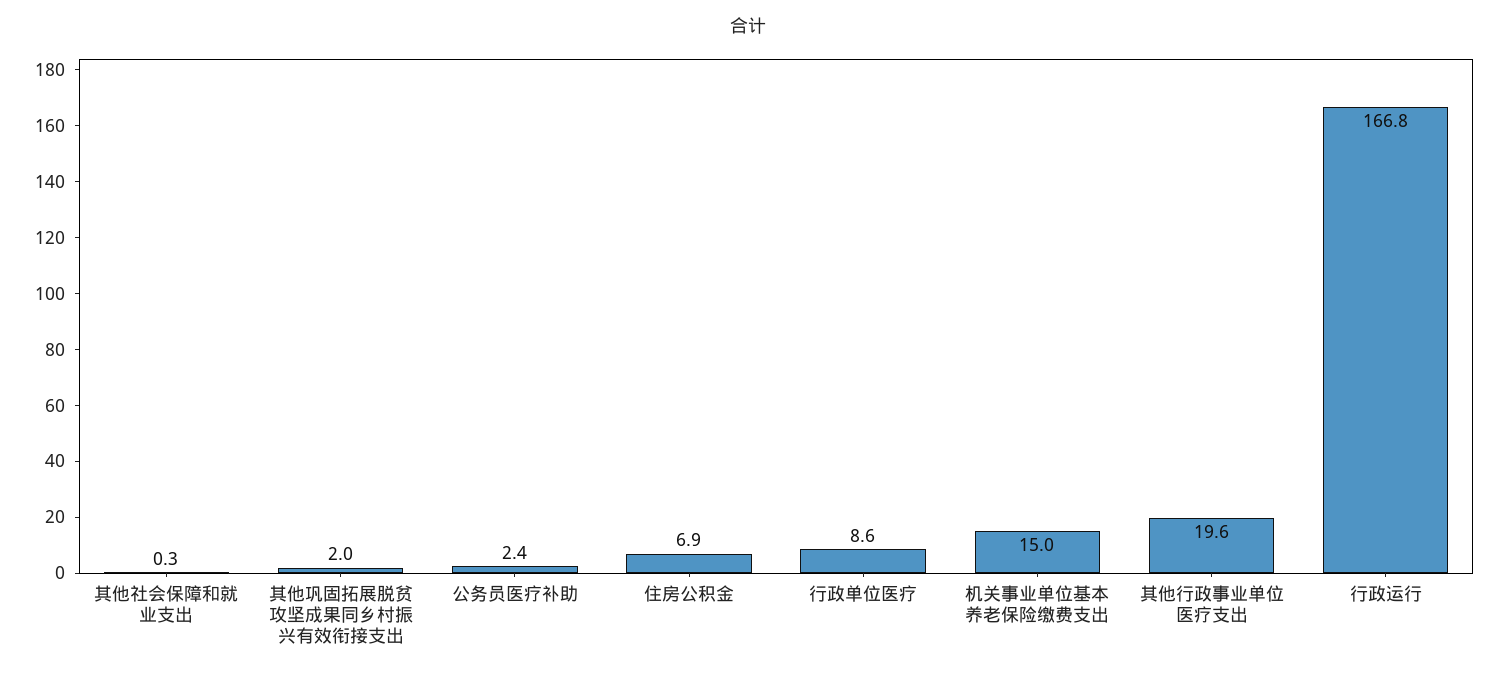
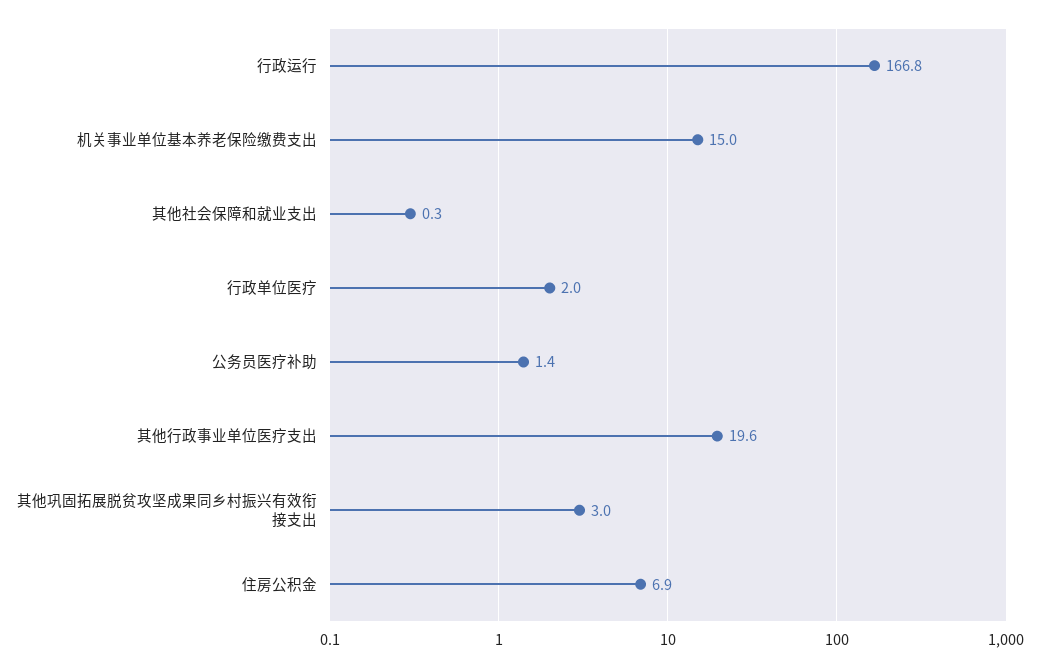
其他巩固拓展脱贫攻坚成果同乡村振兴有效衔接支出: 2 -> 3
公务员医疗补助: 2.4 -> 1.4
行政单位医疗: 8.6 -> 2

